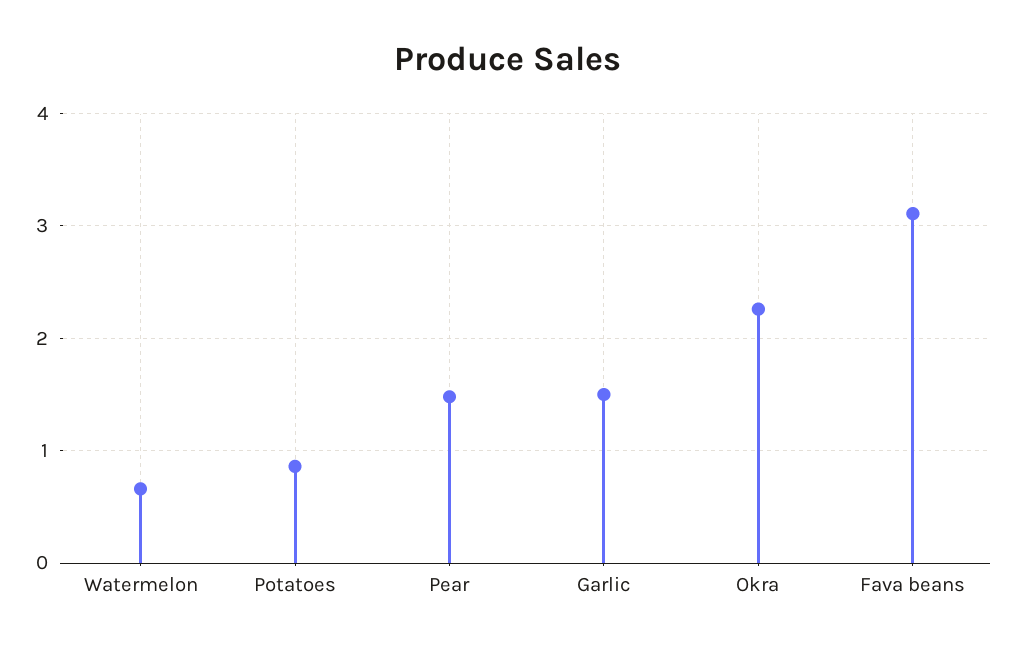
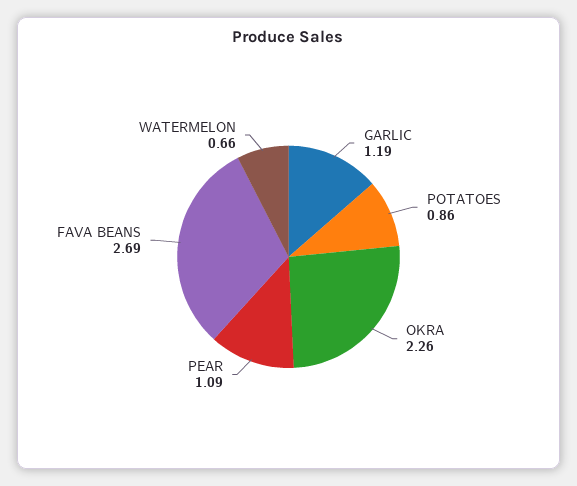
Pear: 1.5 -> 1.09
Garlic: 1.5 -> 1.19
Fava beans: 3.1 -> 2.69

